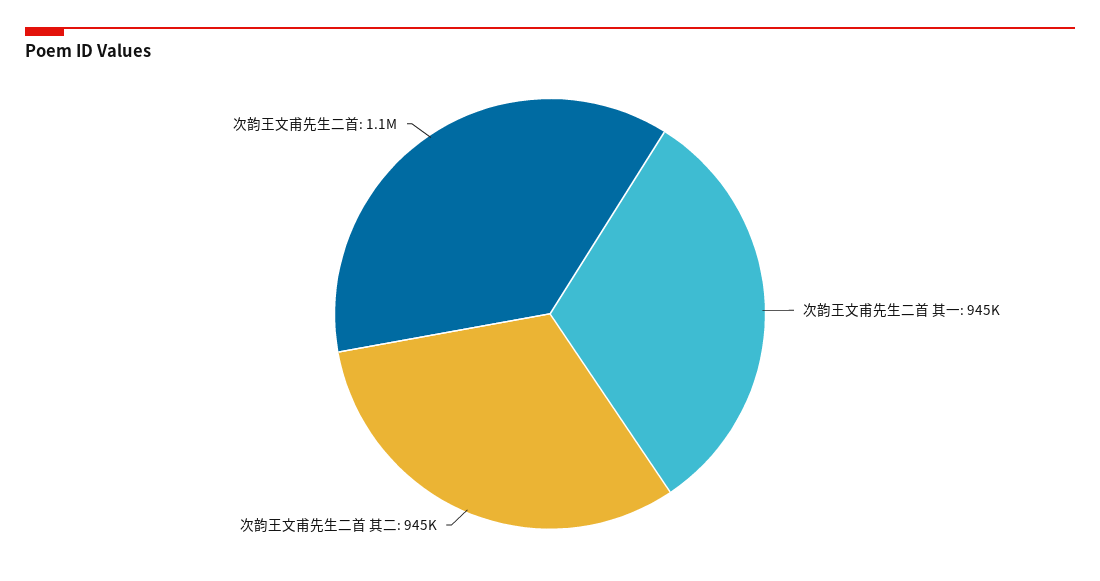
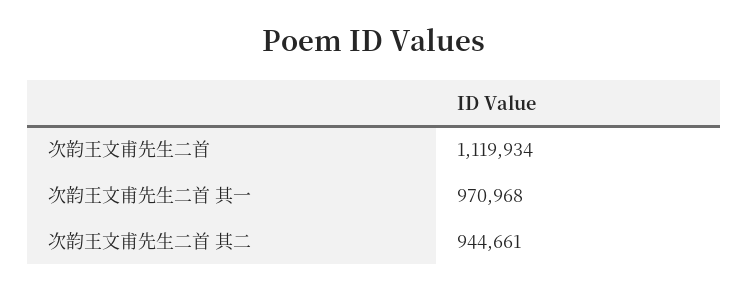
次韵王文甫先生二首 其一: 945000 -> 970968

